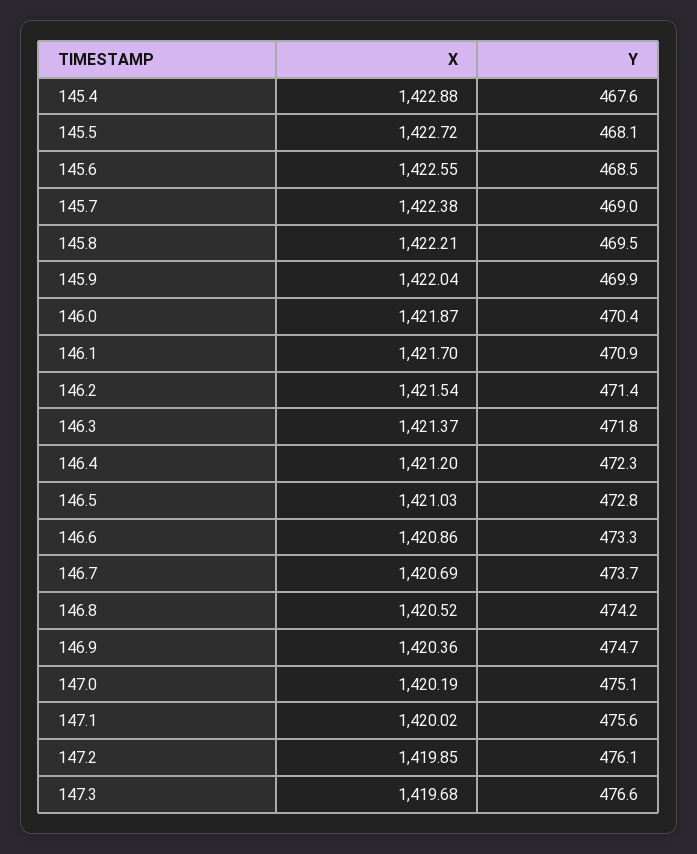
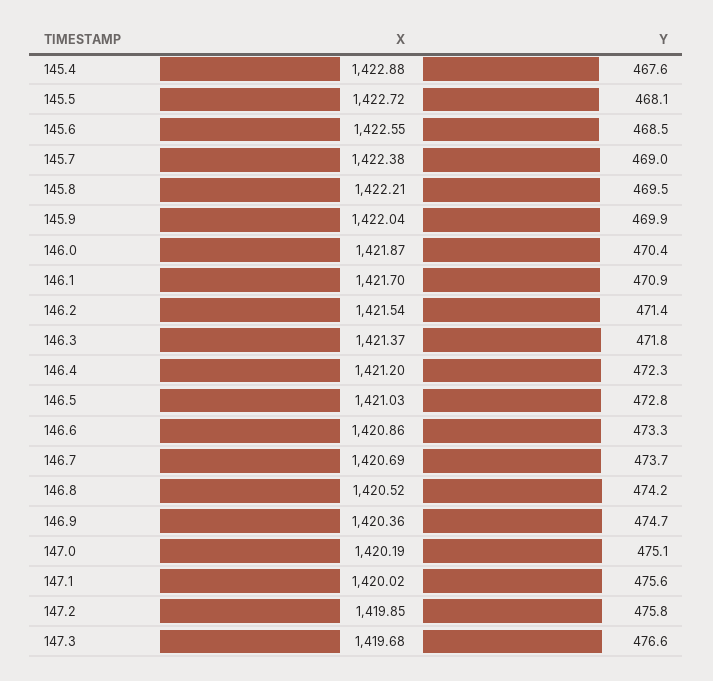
Y, 147.2: 476.1 -> 475.8

